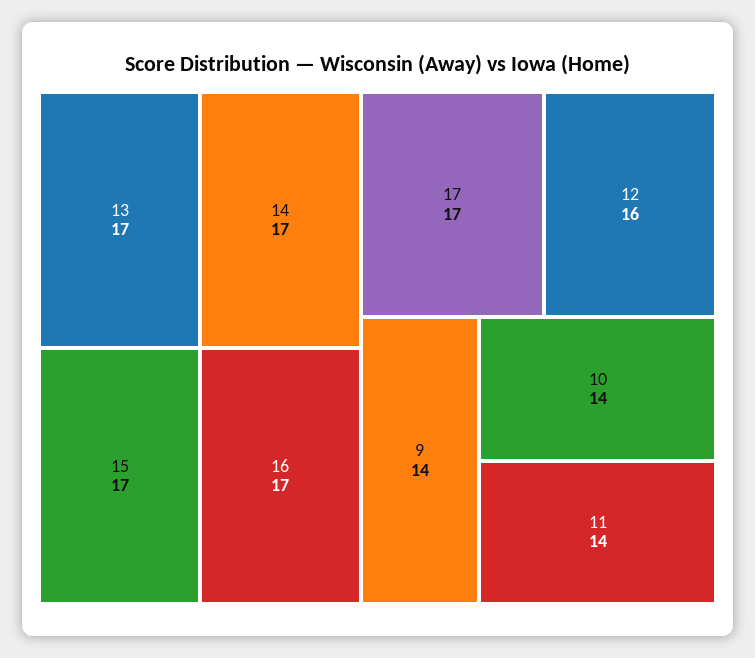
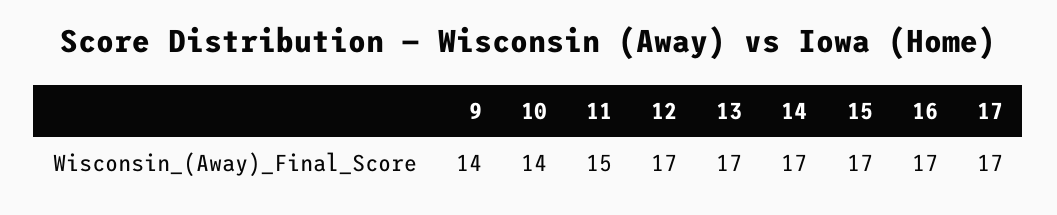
12: 16 -> 17
11: 14 -> 15

